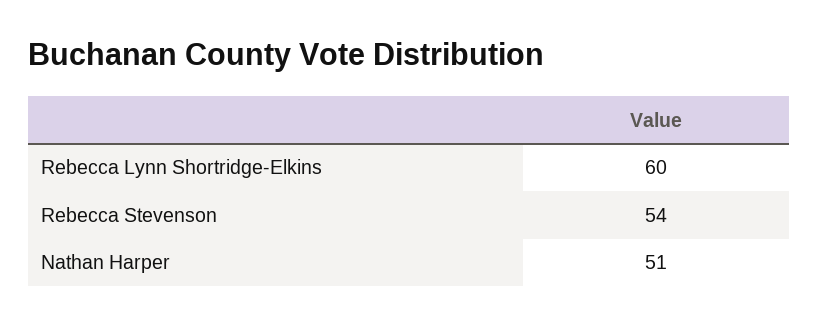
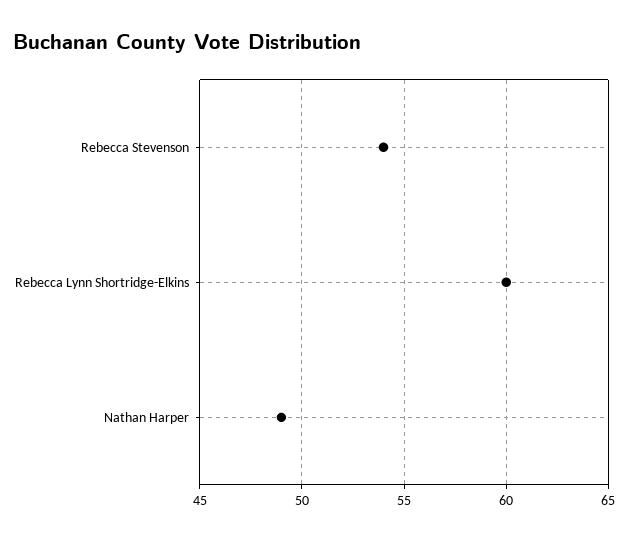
Nathan Harper: 51 -> 49

